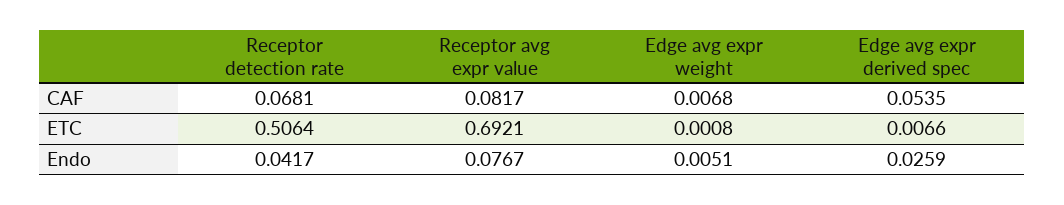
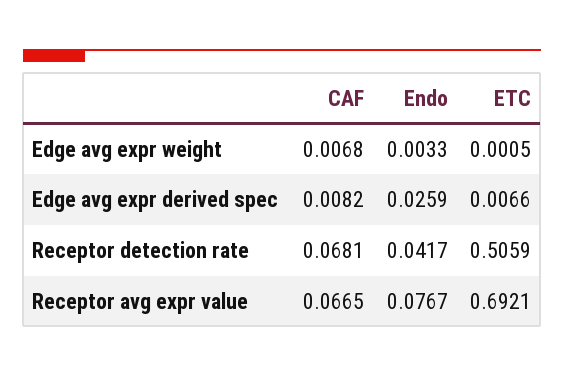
Receptor avg expr value, CAF: 0.0817 -> 0.0665
Edge avg expr derived spec, CAF: 0.0535 -> 0.0082
Receptor detection rate, ETC: 0.5064 -> 0.5059
Edge avg expr weight, ETC: 0.0008 -> 0.0005
Edge avg expr weight, Endo: 0.0051 -> 0.0033

